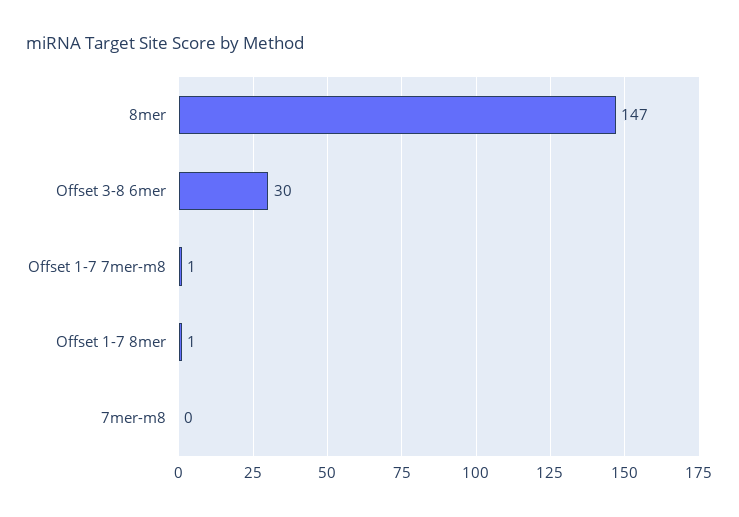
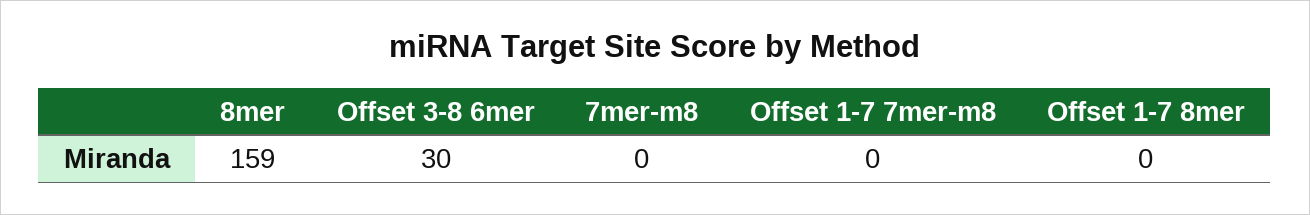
8mer: 147 -> 159
Offset 1-7 7mer-m8: 1 -> 0
Offset 1-7 8mer: 1 -> 0

